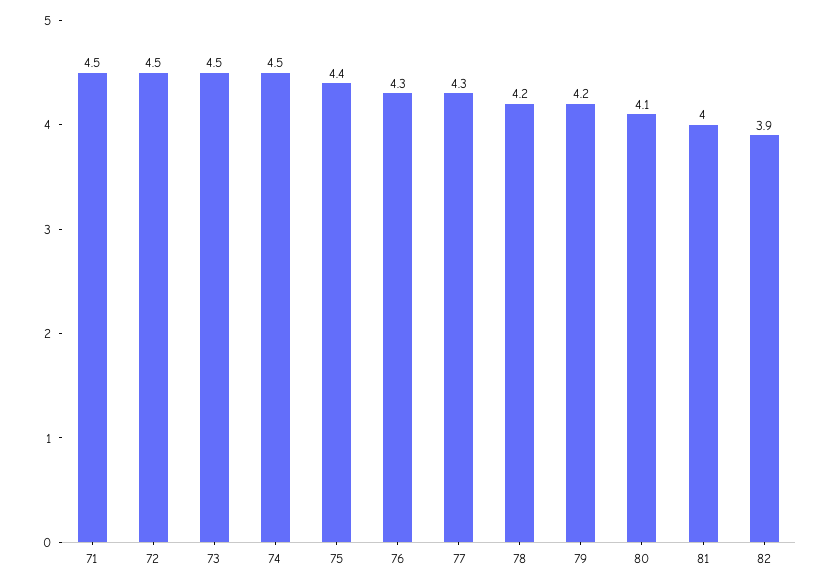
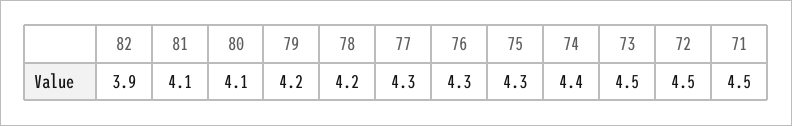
74: 4.5 -> 4.4
75: 4.4 -> 4.3
81: 4 -> 4.1

